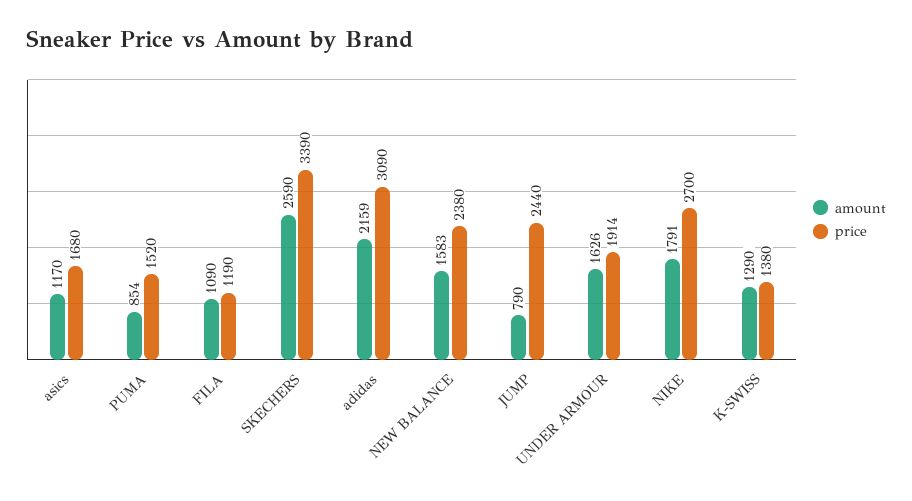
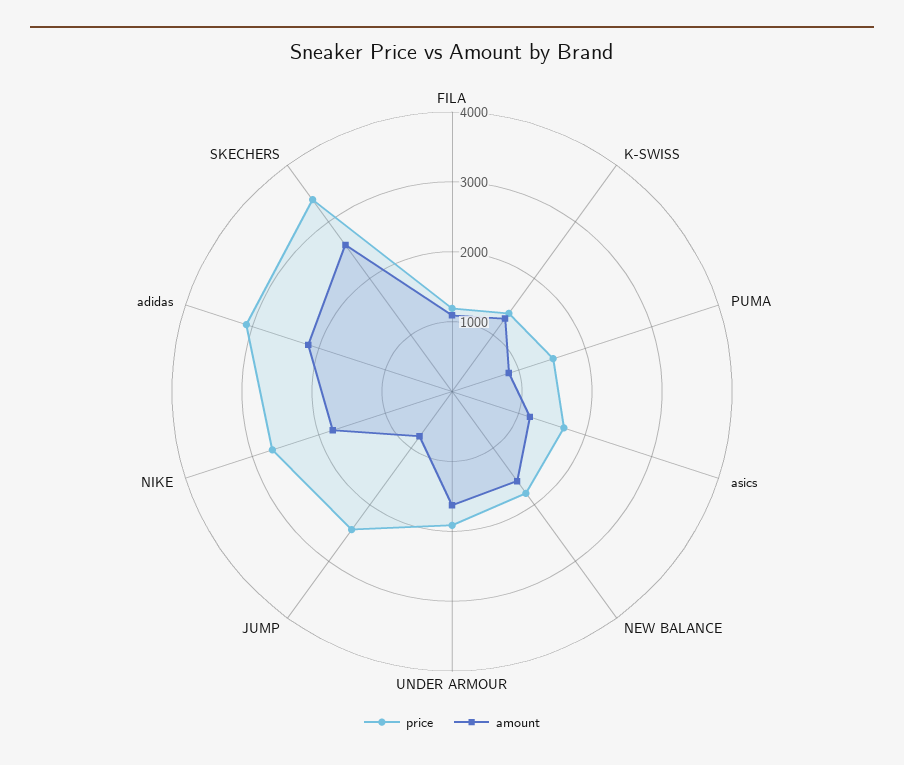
price, NEW BALANCE: 2380 -> 1800

